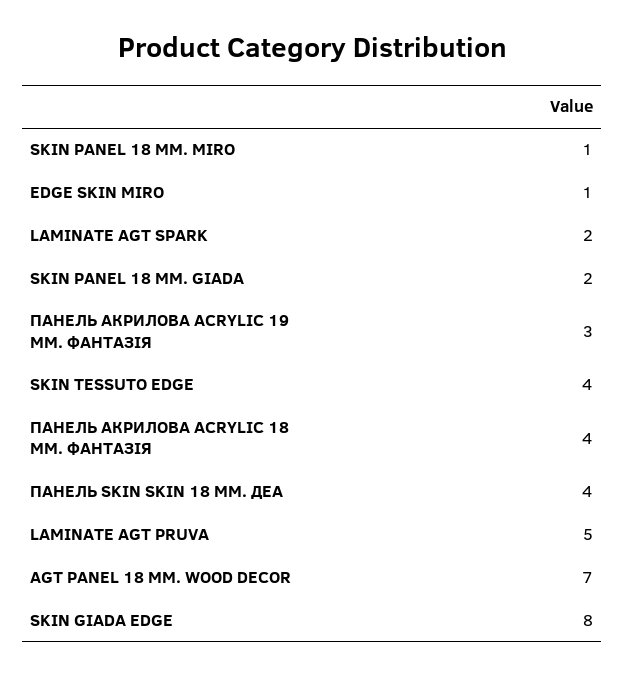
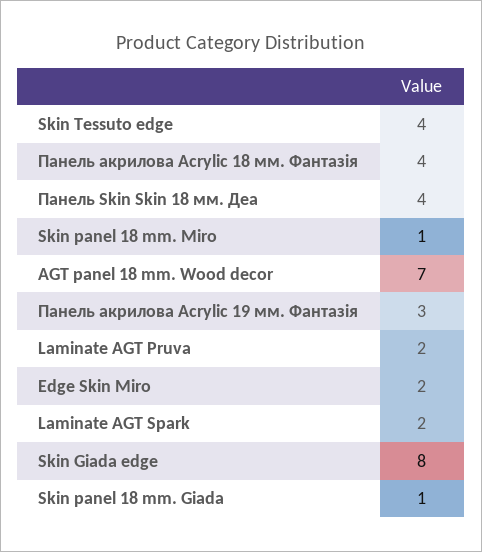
EDGE SKIN MIRO: 1 -> 2
SKIN PANEL 18 MM. GIADA: 2 -> 1
LAMINATE AGT PRUVA: 5 -> 2

